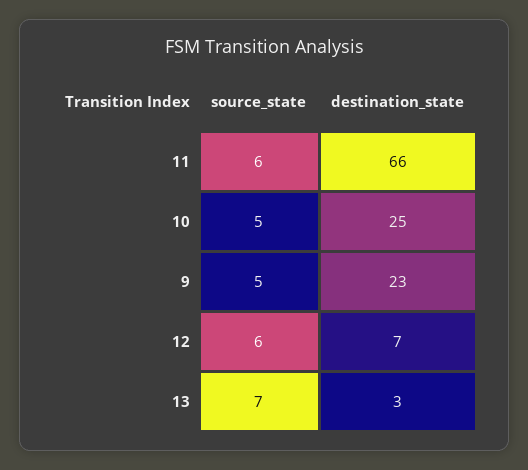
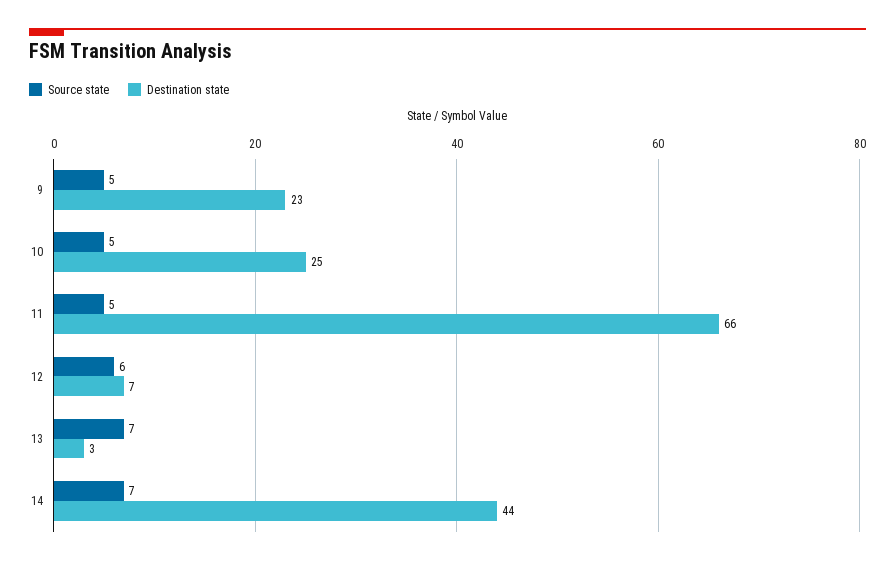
source_state, 11: 6 -> 5
source_state, 14: none -> 7
destination_state, 14: none -> 44

